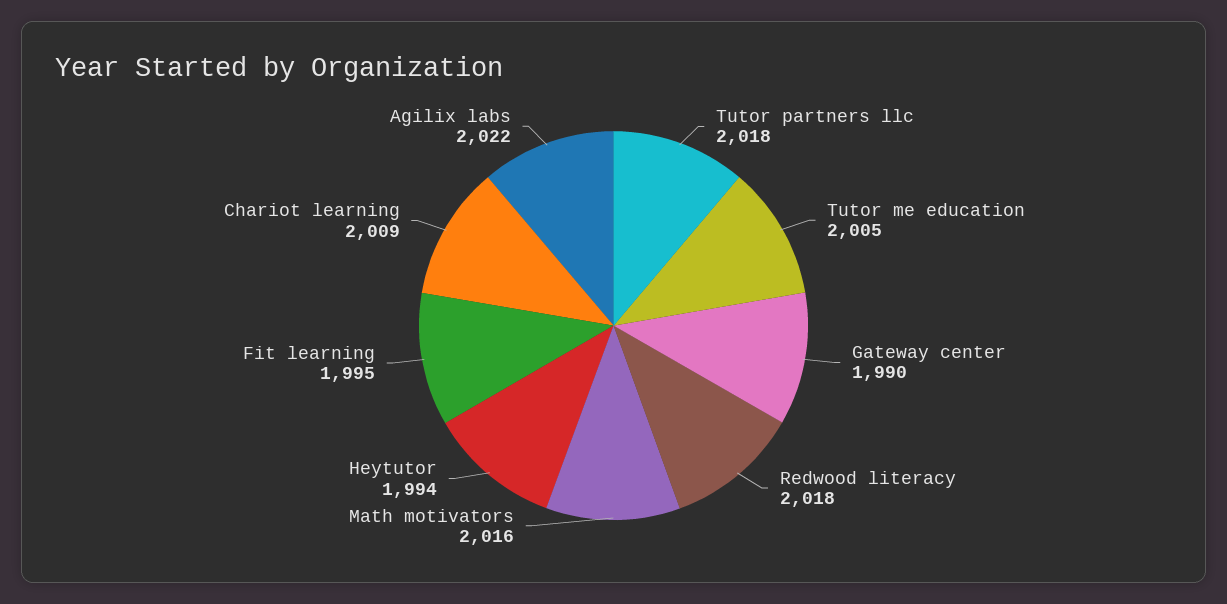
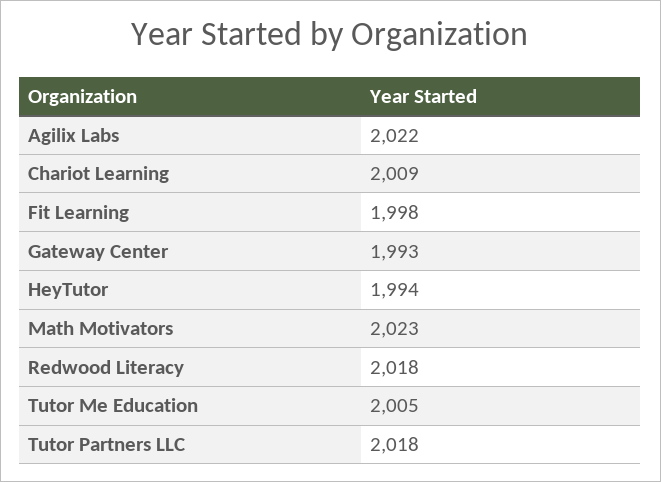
Gateway center: 1990 -> 1993
Math motivators: 2016 -> 2023
Fit learning: 1995 -> 1998

